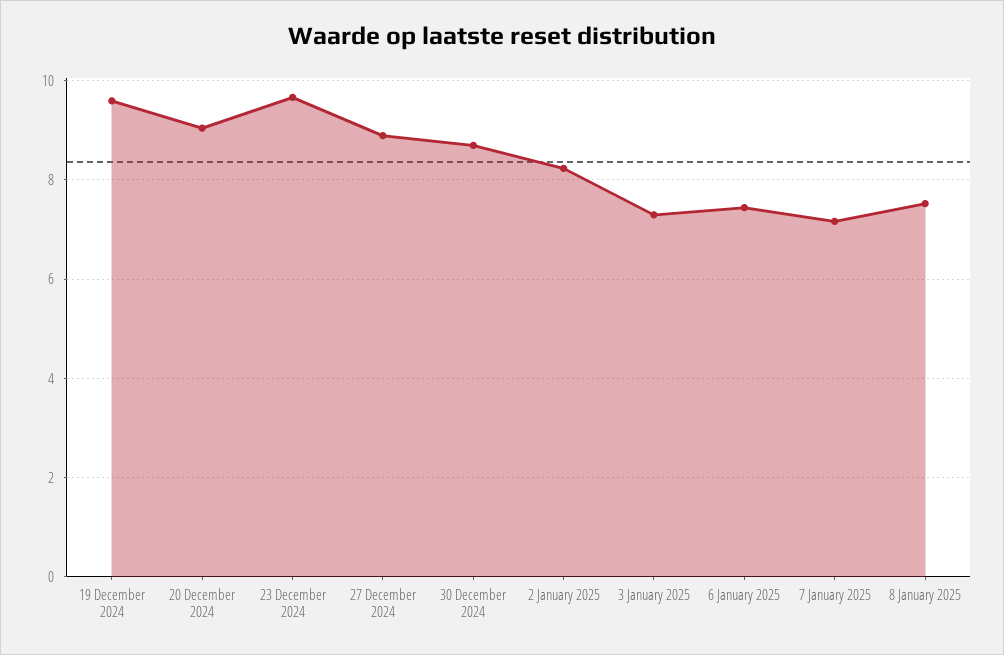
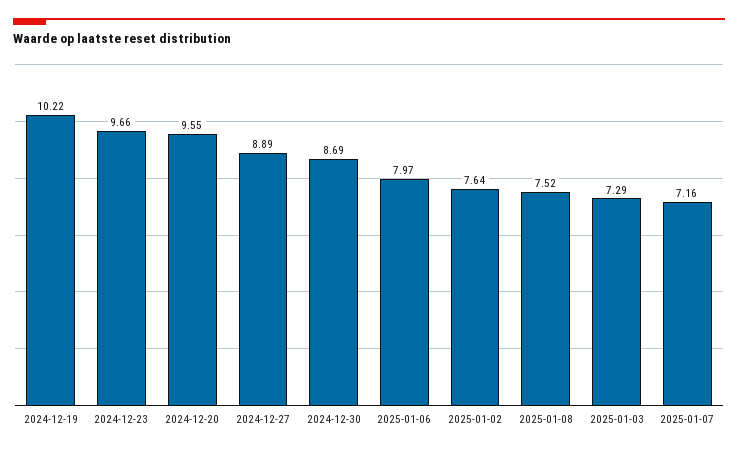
19 December 2024: 9.6 -> 10.22
20 December 2024: 9 -> 9.55
2 January 2025: 8.2 -> 7.64
6 January 2025: 7.4 -> 7.97

